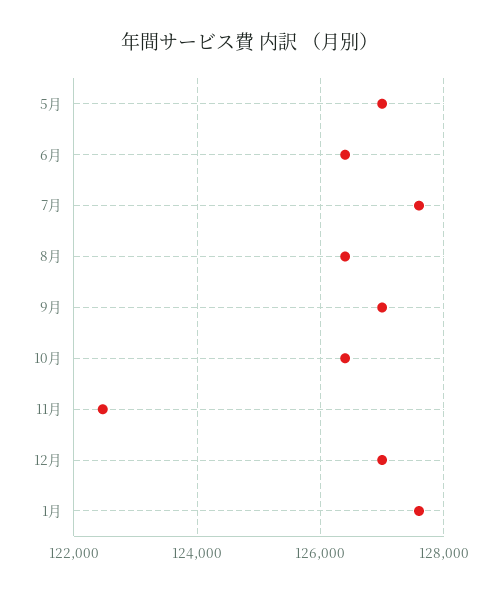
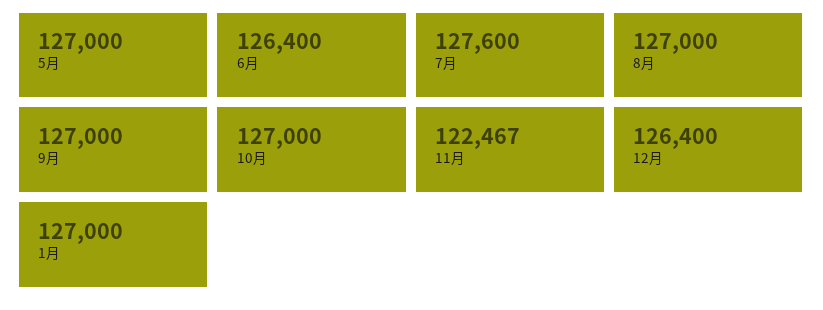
8月: 126400 -> 127000
10月: 126400 -> 127000
12月: 127000 -> 126400
1月: 127600 -> 127000

